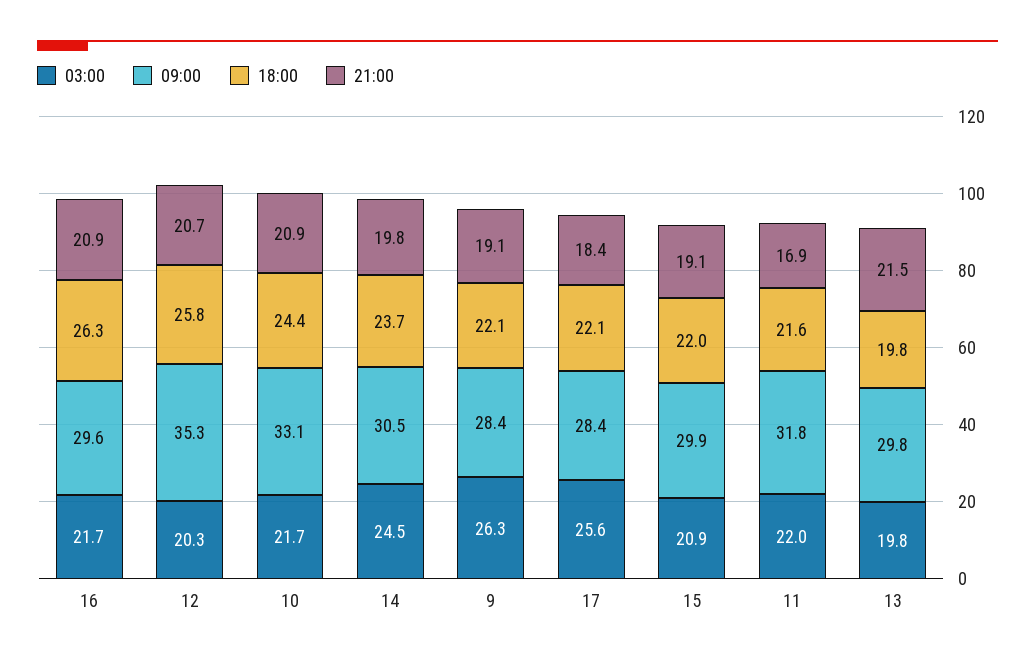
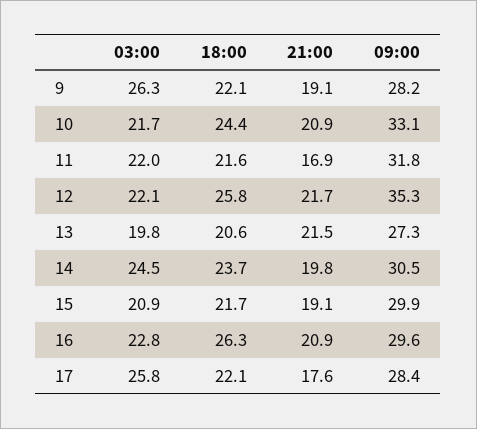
03:00, 16: 21.7 -> 22.8
03:00, 12: 20.3 -> 22.1
21:00, 12: 20.7 -> 21.7
09:00, 9: 28.4 -> 28.2
03:00, 17: 25.6 -> 25.8
21:00, 17: 18.4 -> 17.6
18:00, 15: 22 -> 21.7
09:00, 13: 29.8 -> 27.3
18:00, 13: 19.8 -> 20.6

